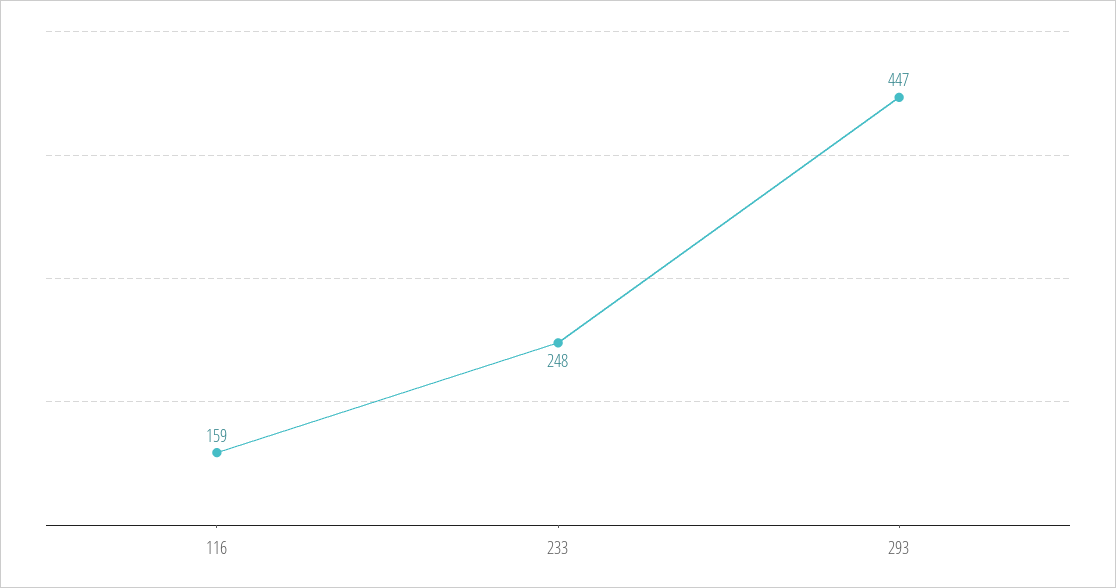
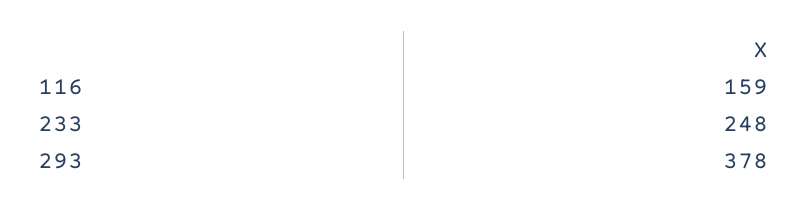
293: 447 -> 378

